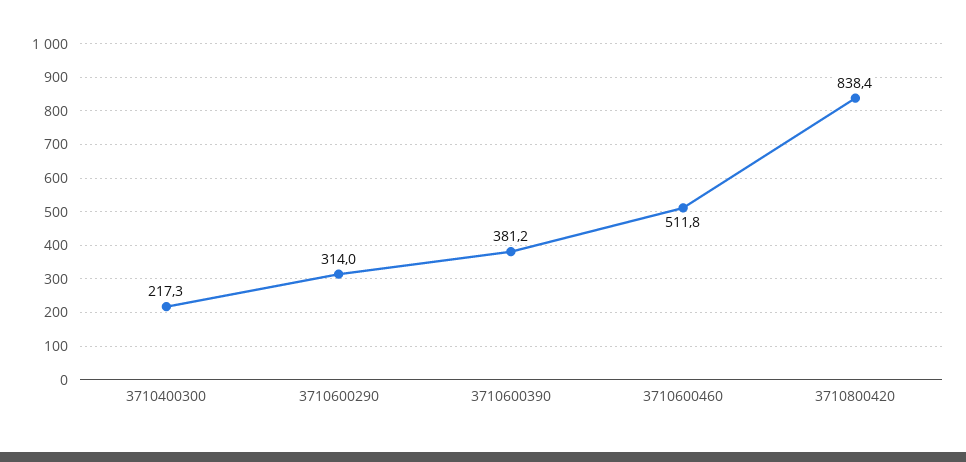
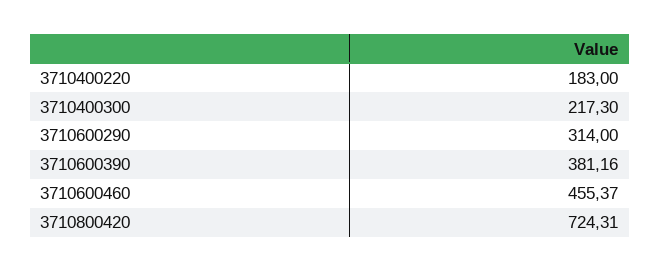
3710600460: 511.8 -> 455.37
3710800420: 838.4 -> 724.31
3710400220: none -> 183

